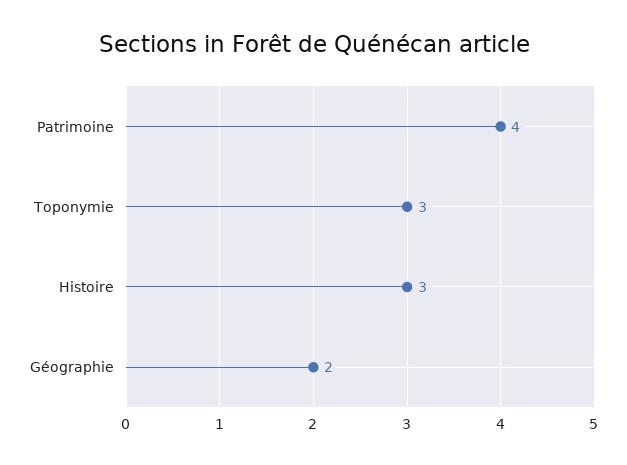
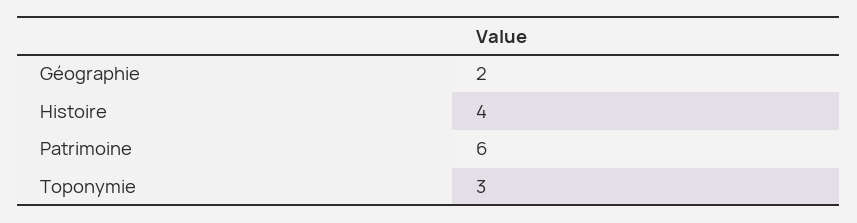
Patrimoine: 4 -> 6
Histoire: 3 -> 4

